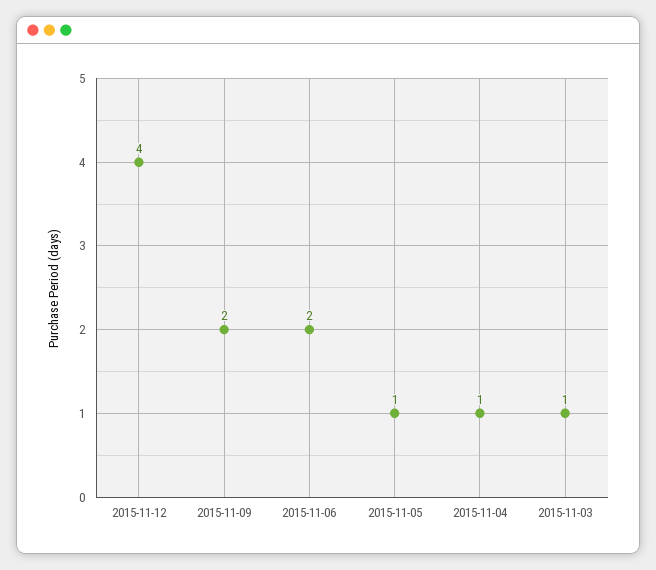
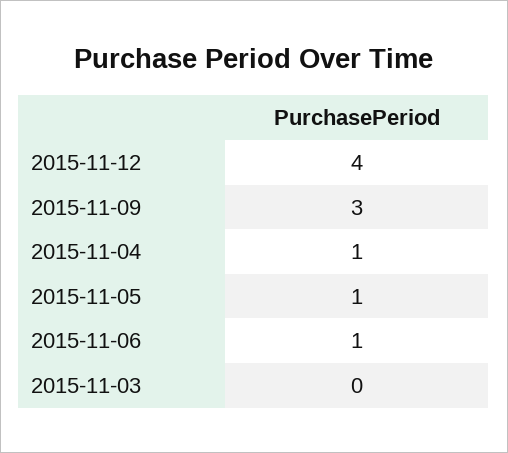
2015-11-09: 2 -> 3
2015-11-06: 2 -> 1
2015-11-03: 1 -> 0

